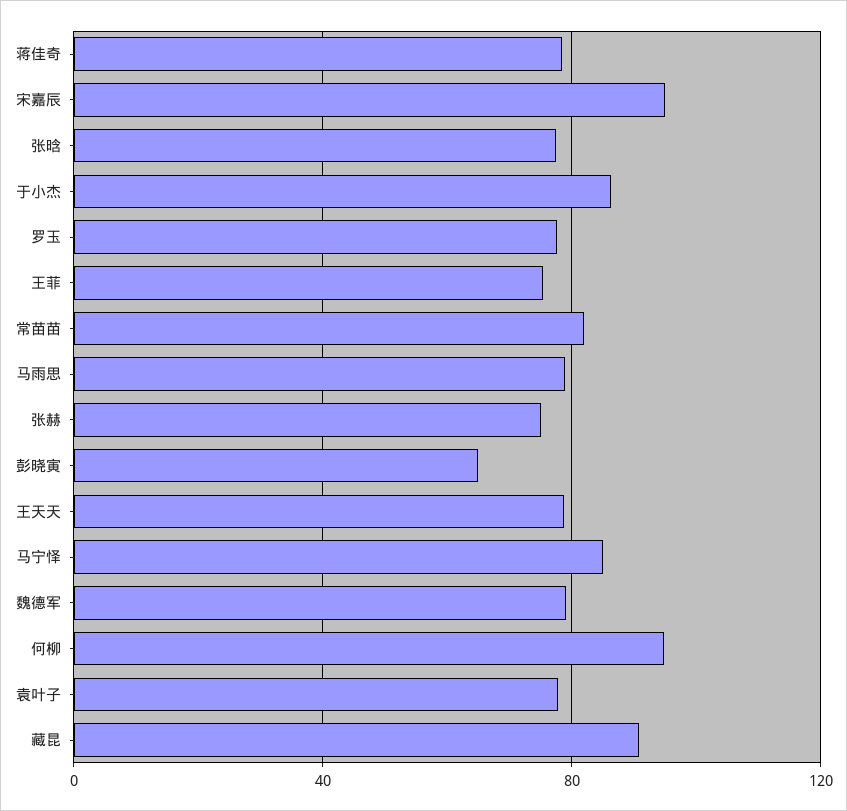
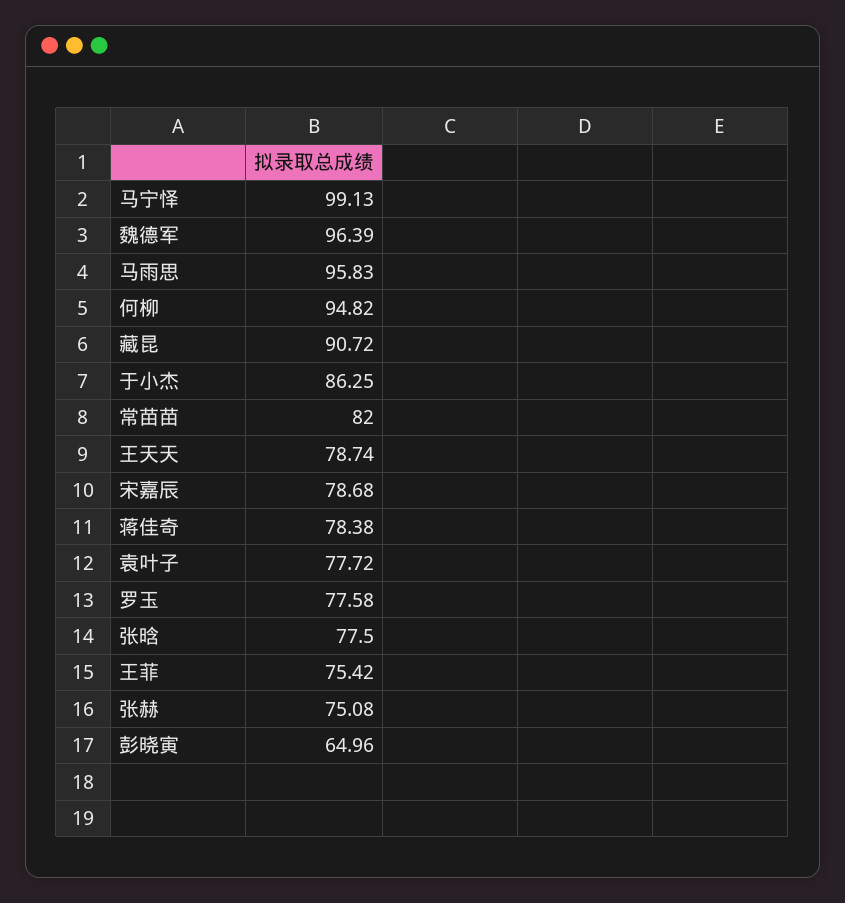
宋嘉辰: 95 -> 78.68
马雨思: 80 -> 95.83
马宁怿: 85 -> 99.13
魏德军: 80 -> 96.39

